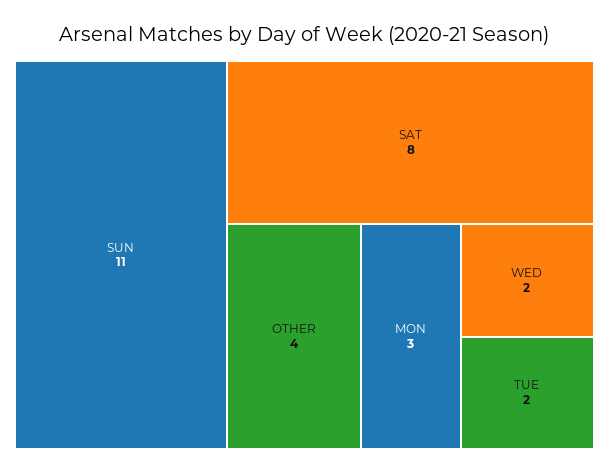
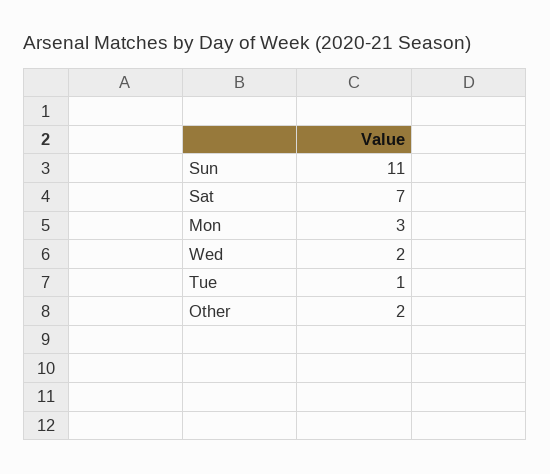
SAT: 8 -> 7
OTHER: 4 -> 2
TUE: 2 -> 1

